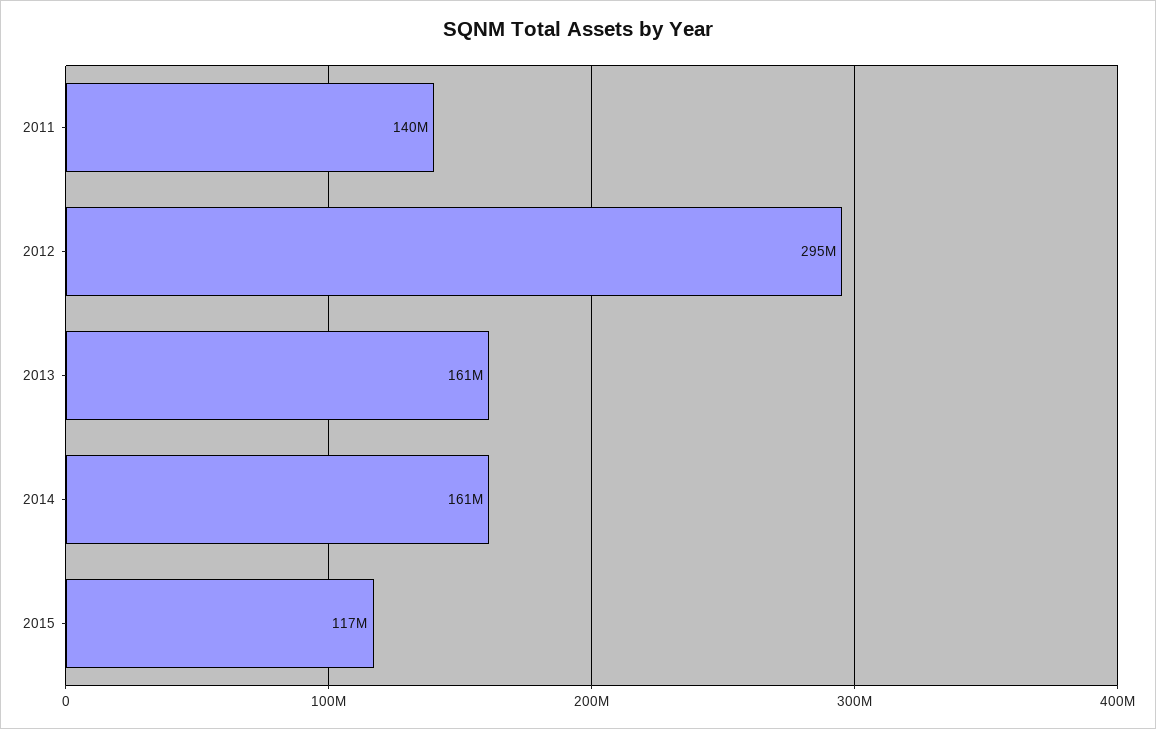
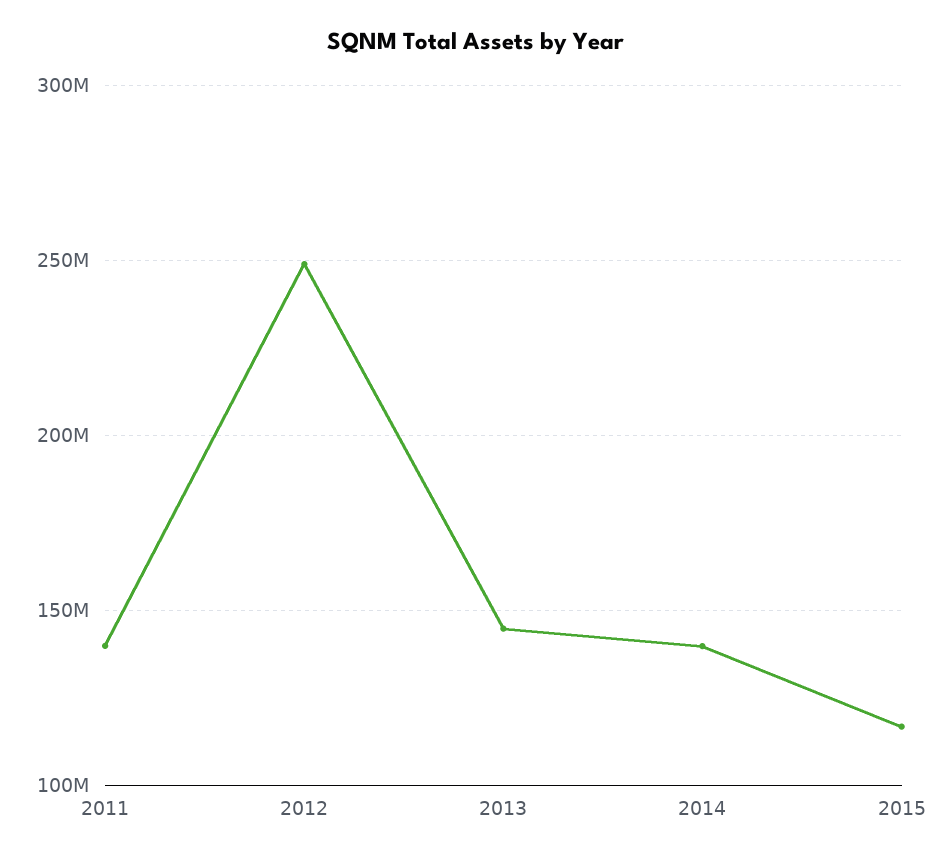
2012: 295000000 -> 250000000
2013: 161000000 -> 145000000
2014: 161000000 -> 140000000

